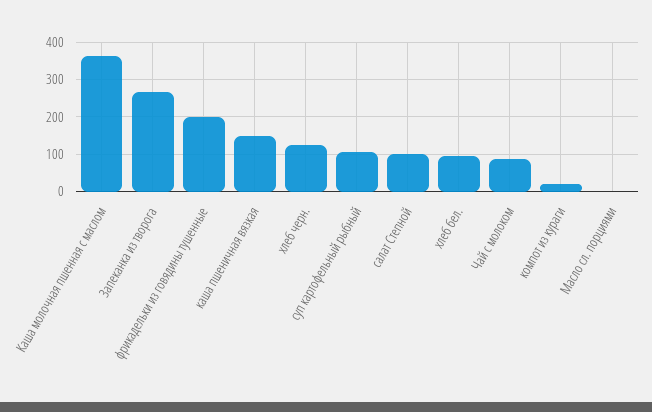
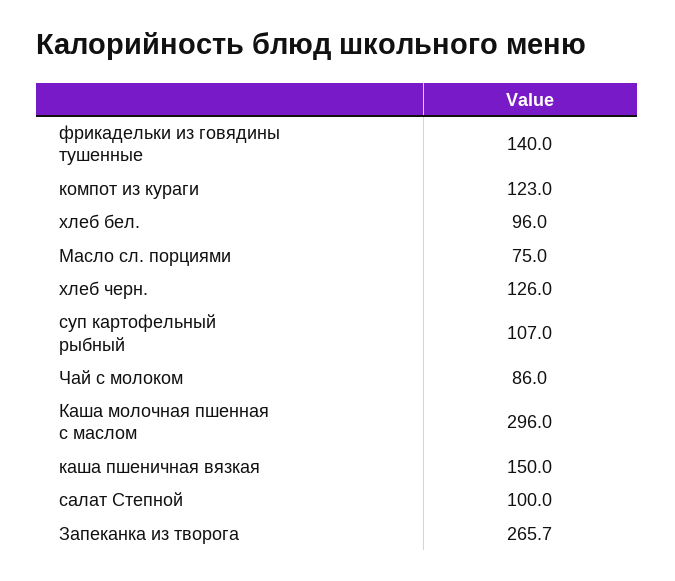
Каша молочная пшенная с маслом: 360 -> 296
фрикадельки из говядины тушенные: 200 -> 140
компот из кураги: 20 -> 123
Масло сл. порциями: 0 -> 75

